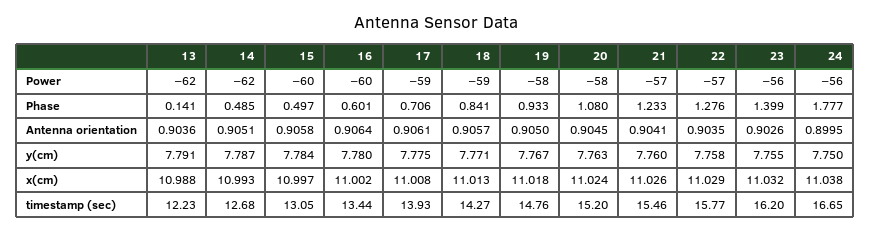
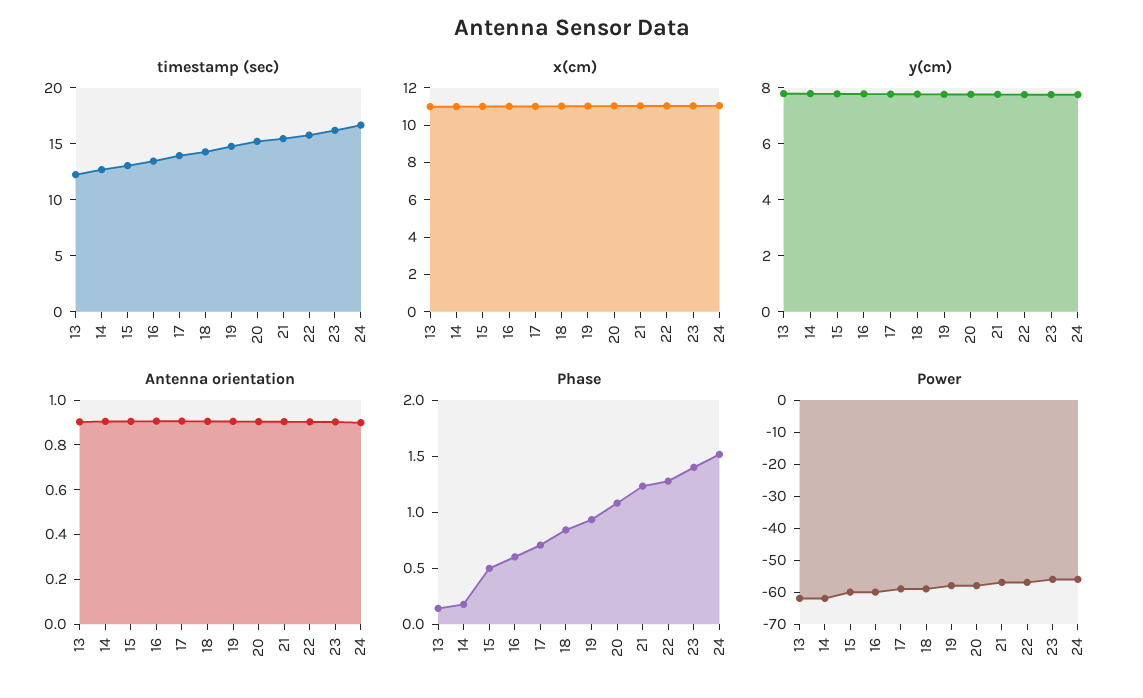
Phase, 14: 0.485 -> 0.2
Phase, 24: 1.777 -> 1.5

